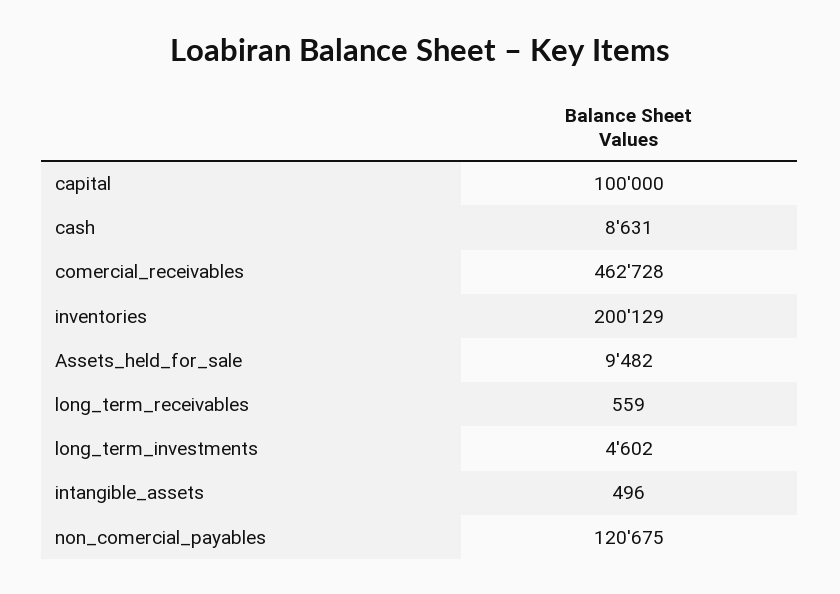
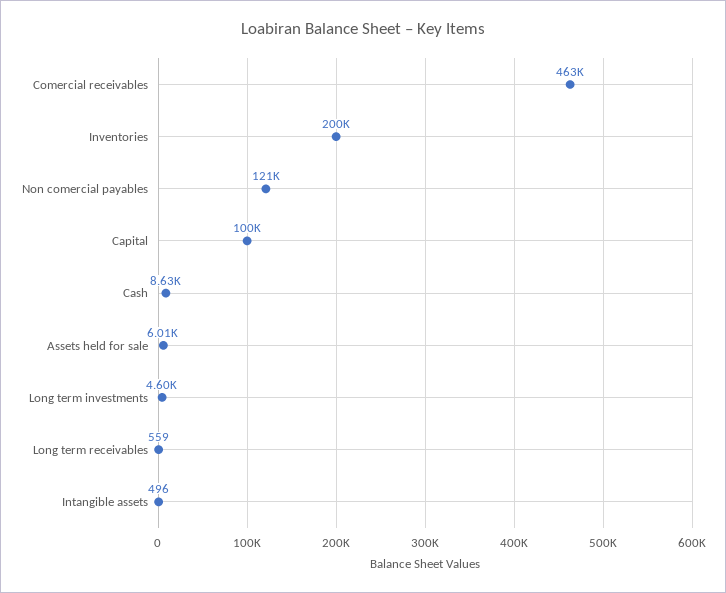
Assets_held_for_sale: 9482 -> 6010

